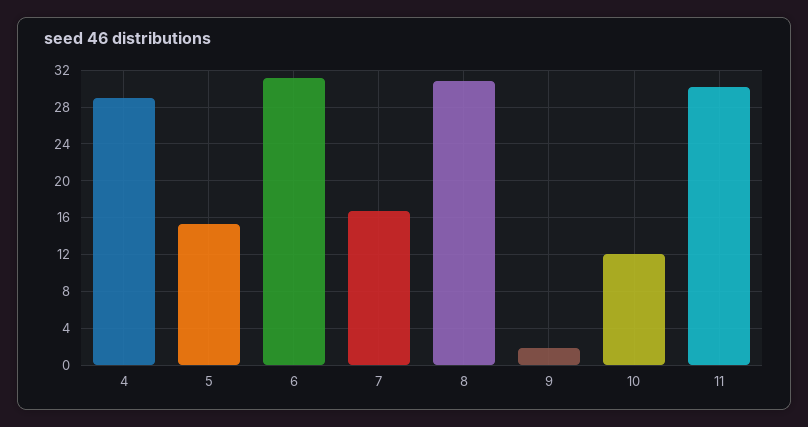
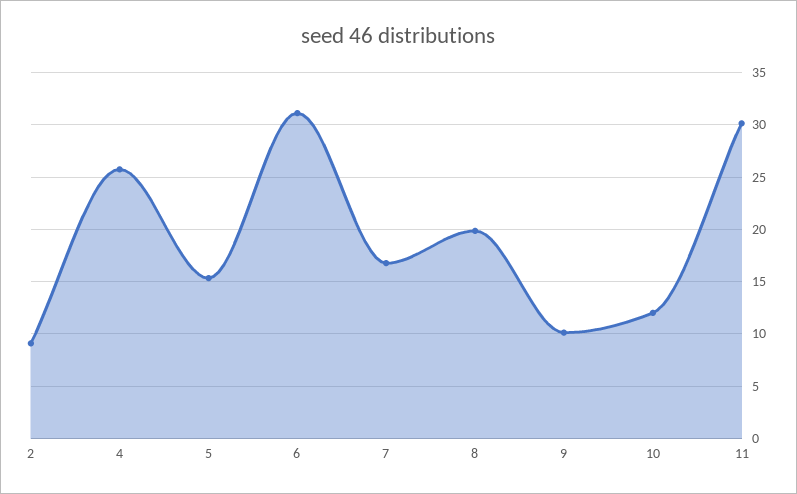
4: 29 -> 26
8: 31 -> 20
9: 2 -> 10
2: none -> 9

